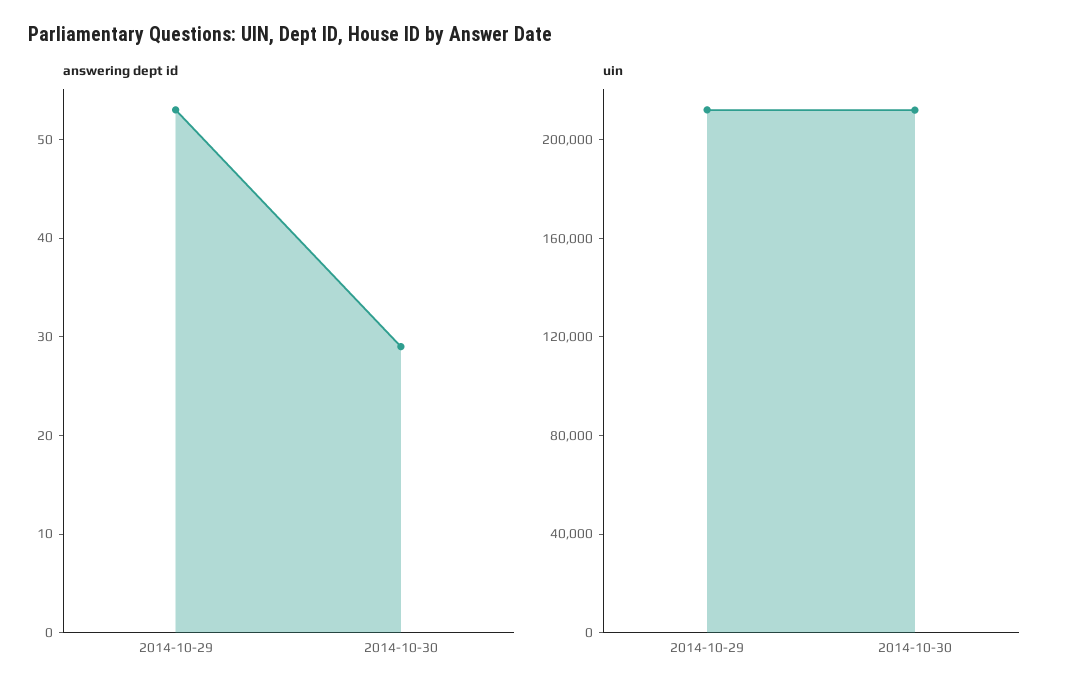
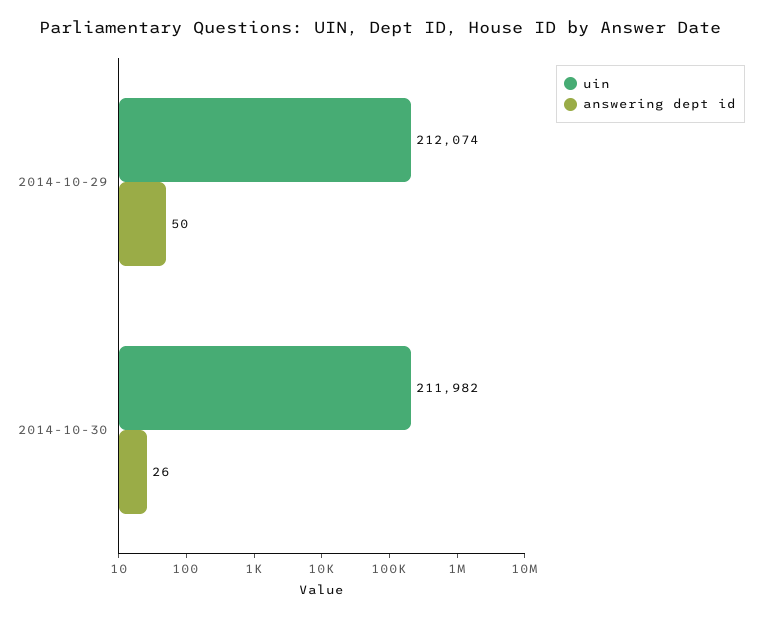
answering dept id, 2014-10-29: 53 -> 50
answering dept id, 2014-10-30: 29 -> 26

